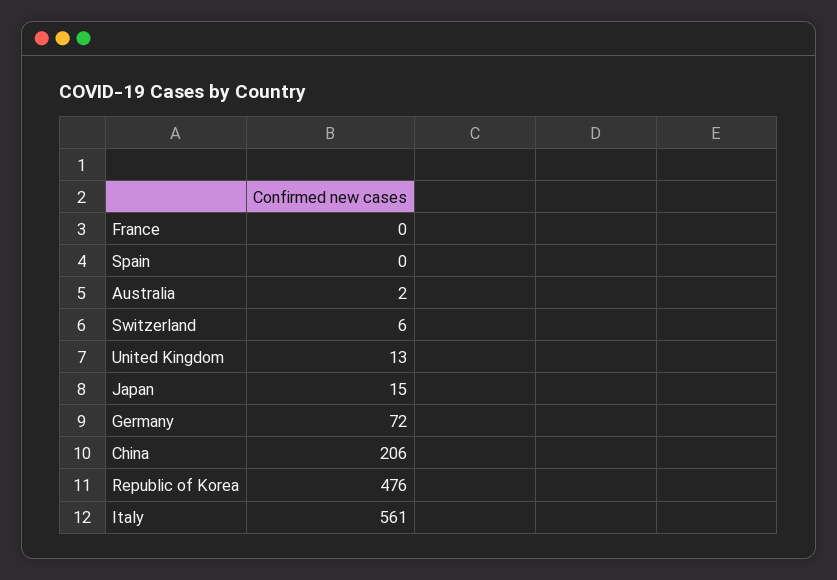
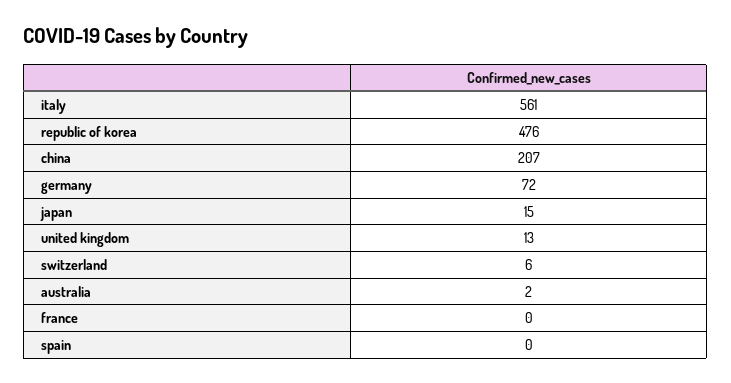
China: 206 -> 207

